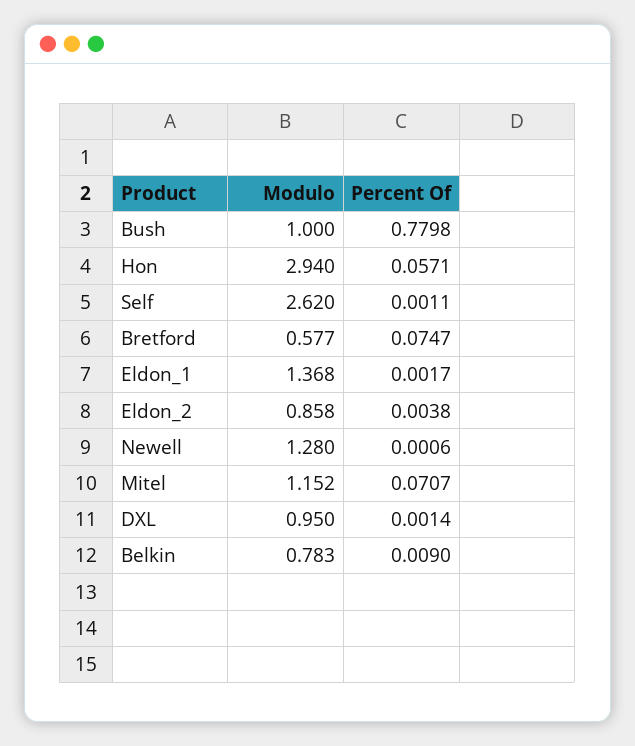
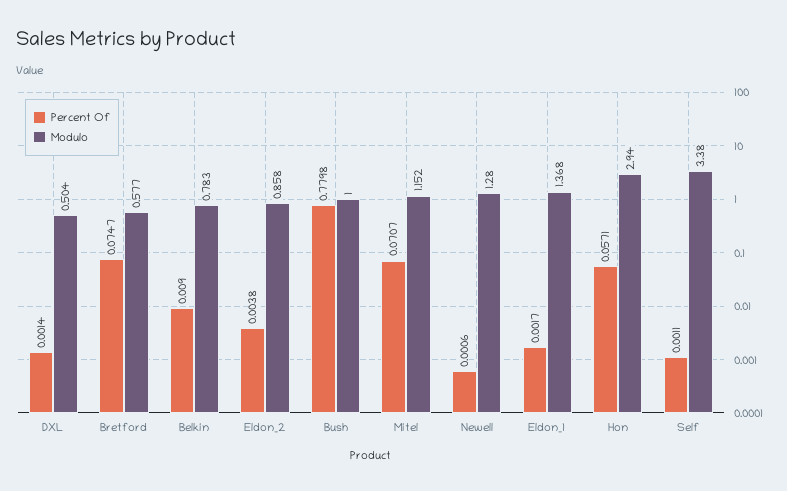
Modulo, Self: 2.62 -> 3.38
Modulo, DXL: 0.95 -> 0.504

